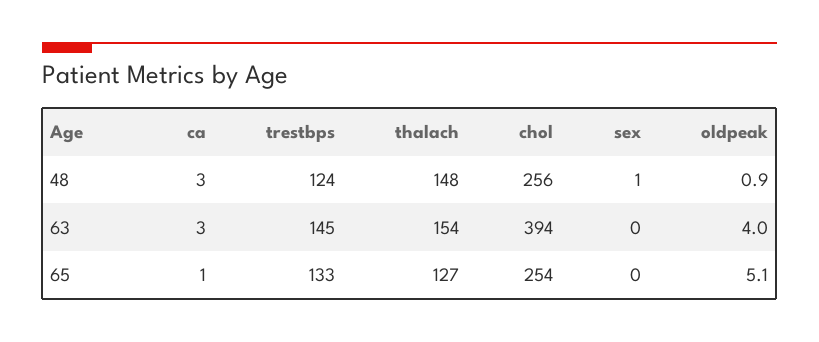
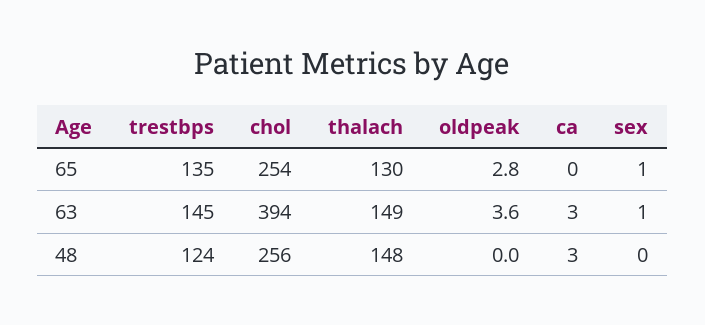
sex, 48: 1 -> 0
oldpeak, 48: 0.9 -> 0
thalach, 63: 154 -> 149
sex, 63: 0 -> 1
oldpeak, 63: 4 -> 3.6
ca, 65: 1 -> 0
trestbps, 65: 133 -> 135
thalach, 65: 127 -> 130
sex, 65: 0 -> 1
oldpeak, 65: 5.1 -> 2.8

